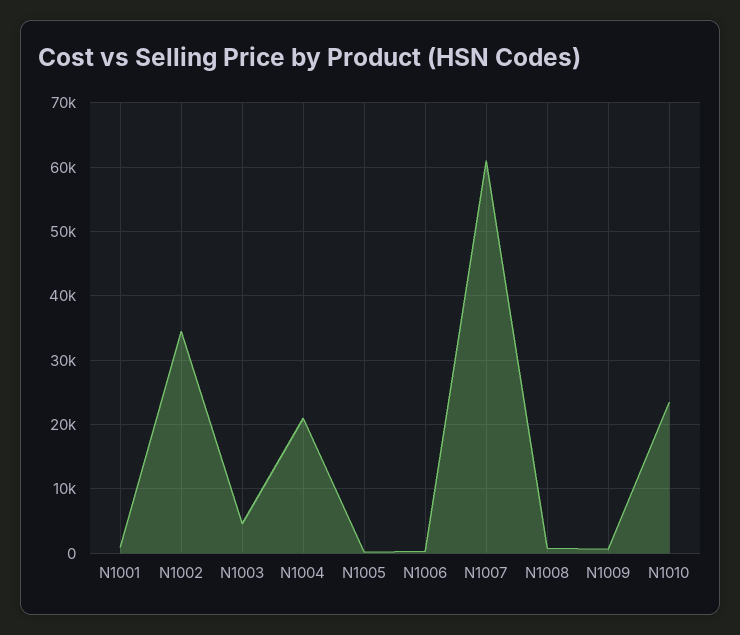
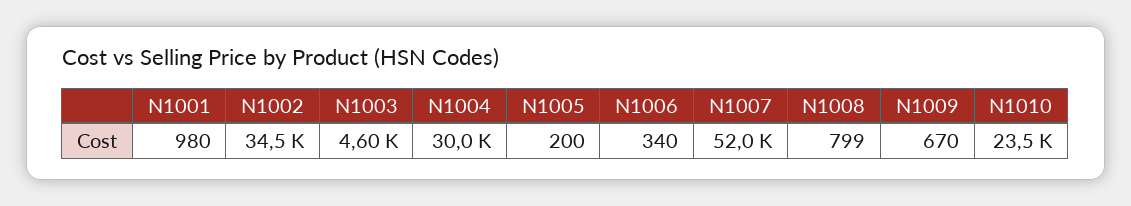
N1004: 21000 -> 30000
N1007: 61000 -> 52000

